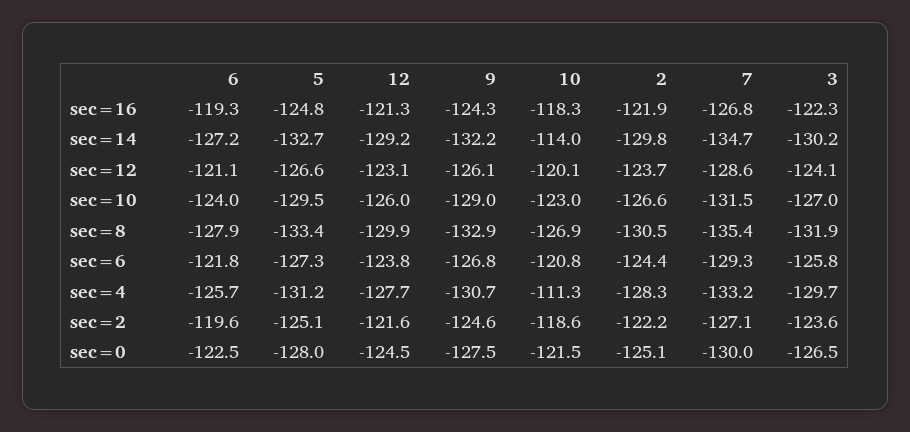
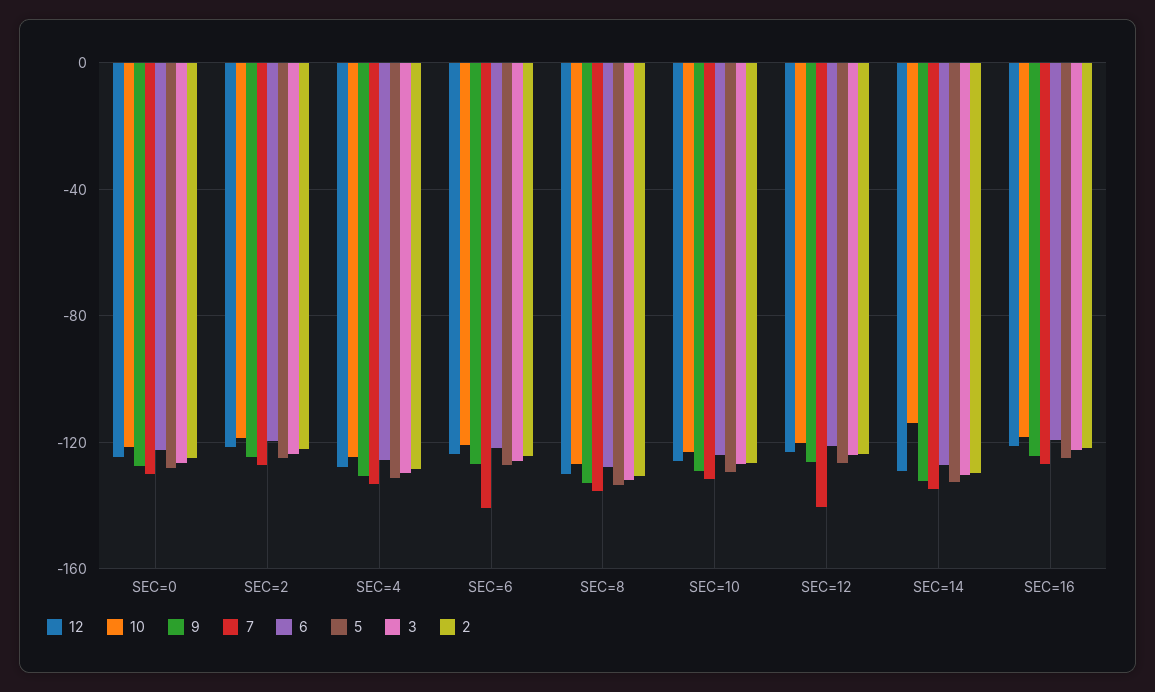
7, sec=12: -128.6 -> -140
7, sec=6: -129.3 -> -140
10, sec=4: -111.3 -> -125

